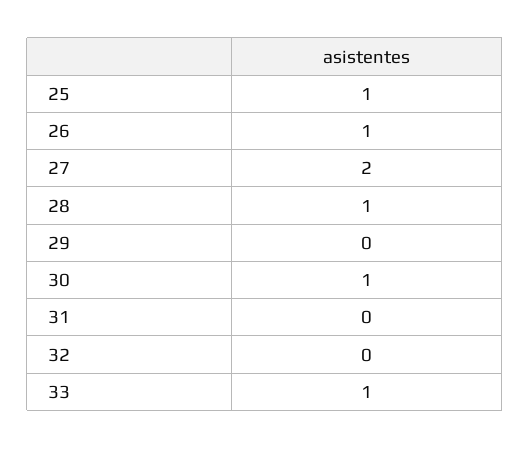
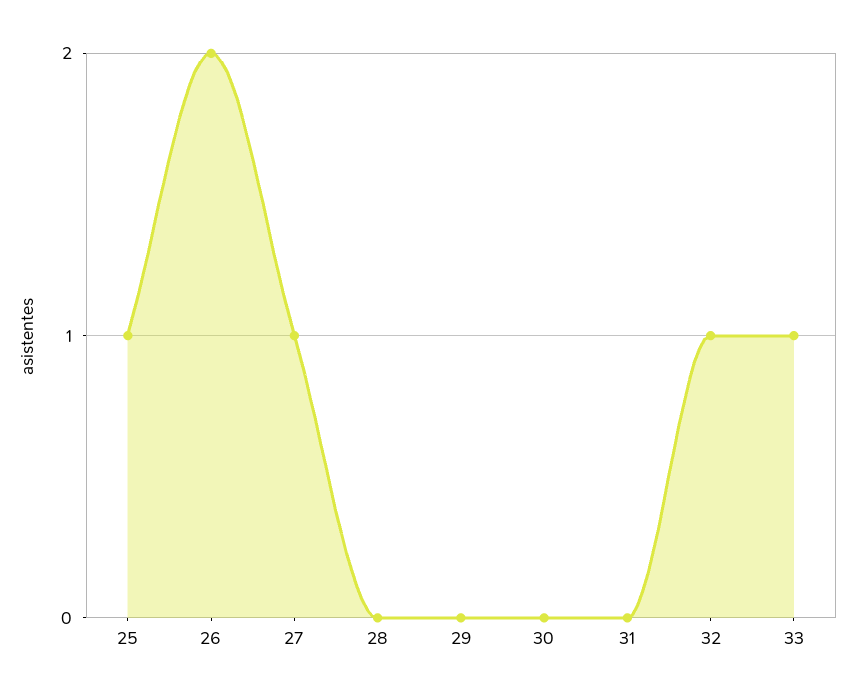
26: 1 -> 2
27: 2 -> 1
28: 1 -> 0
30: 1 -> 0
32: 0 -> 1

